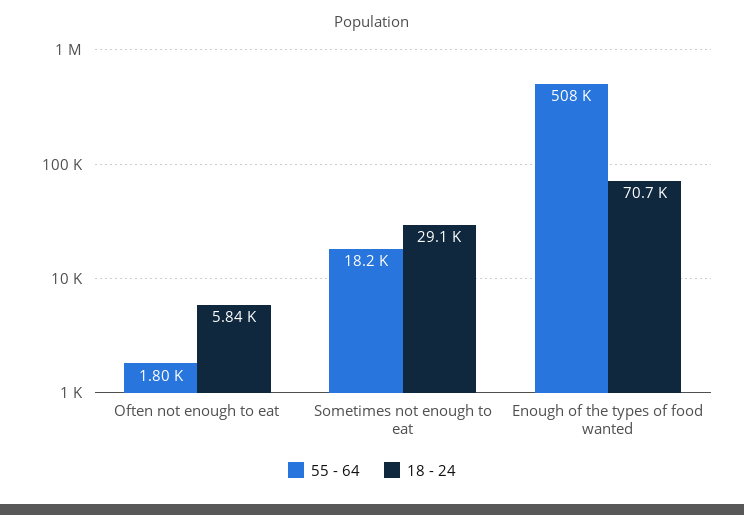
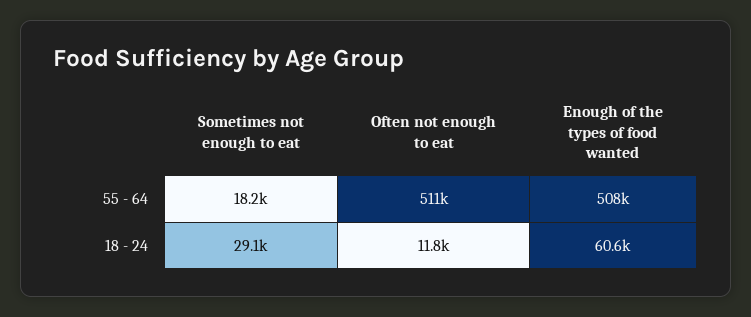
55 - 64, Often not enough to eat: 1800 -> 511000
18 - 24, Often not enough to eat: 5840 -> 11800
18 - 24, Enough of the types of food wanted: 70700 -> 60600

